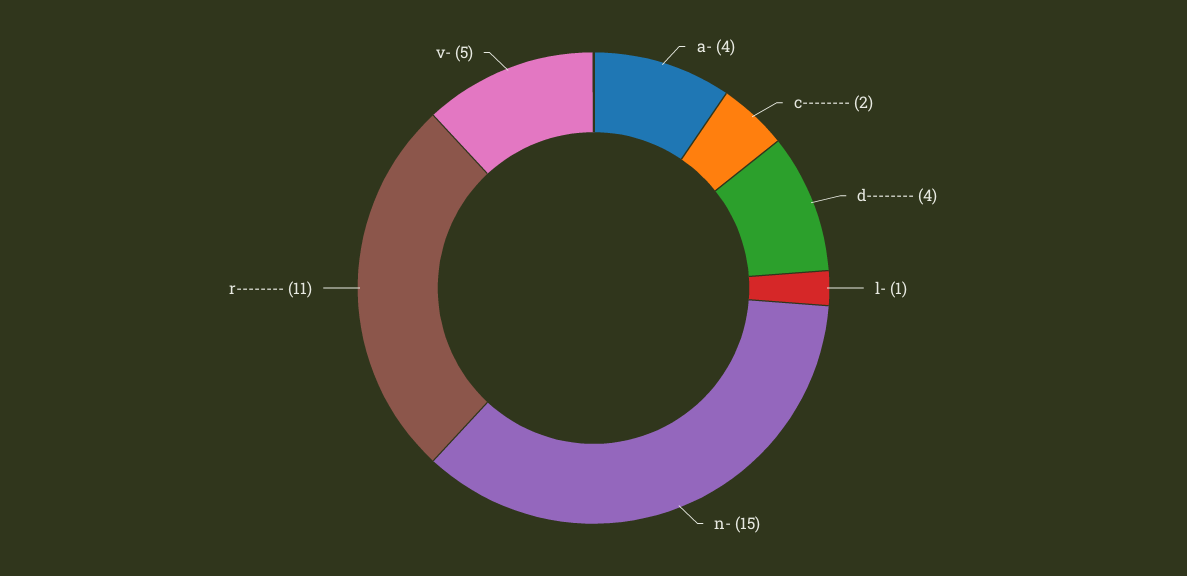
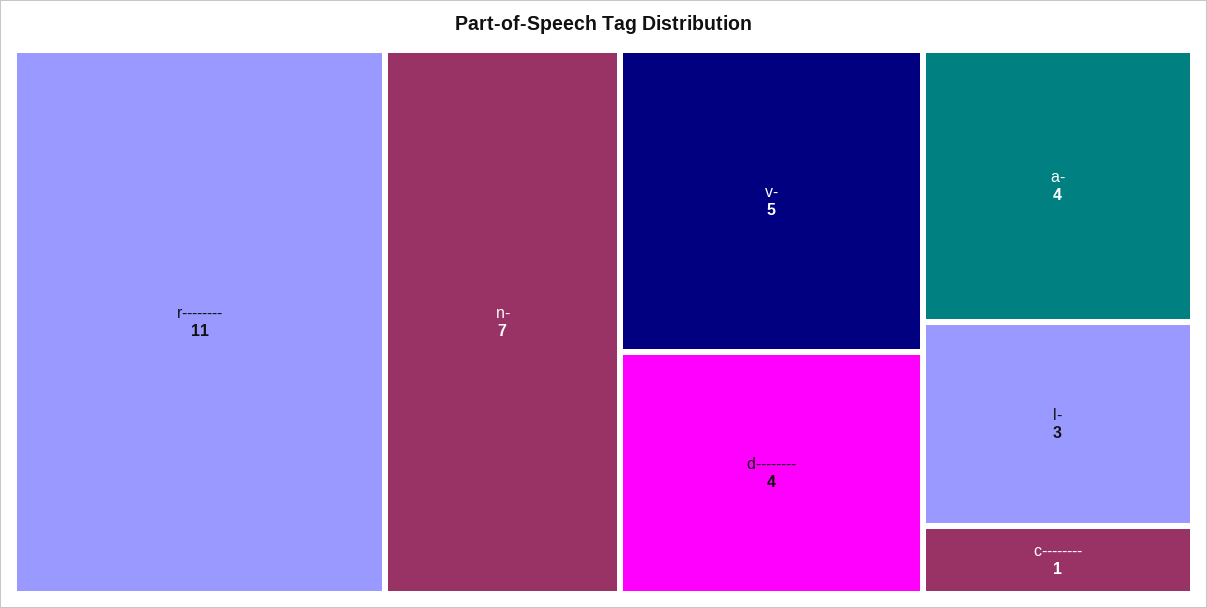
c--------: 2 -> 1
l-: 1 -> 3
n-: 15 -> 7

